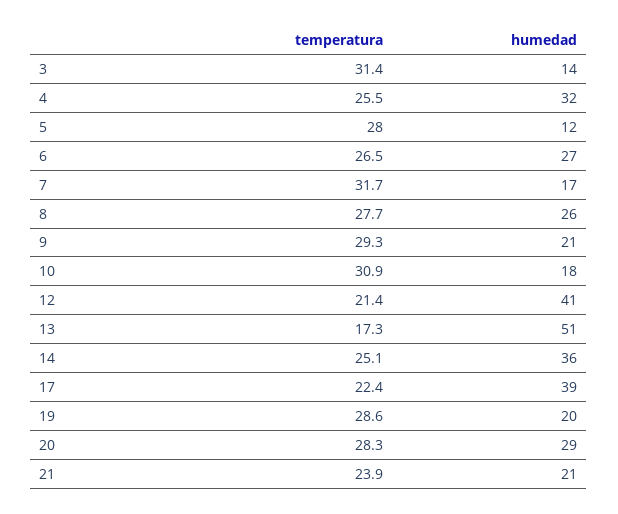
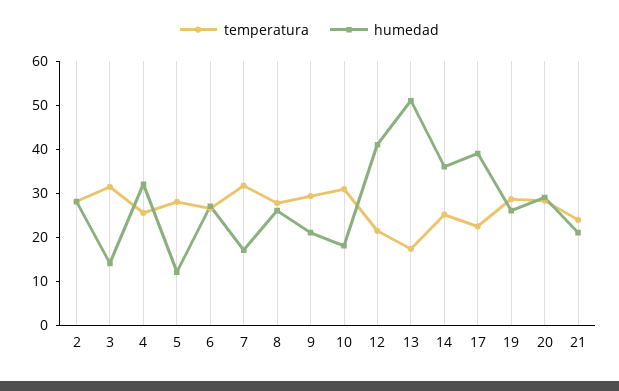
humedad, 19: 20 -> 26
temperatura, 2: none -> 28
humedad, 2: none -> 28

